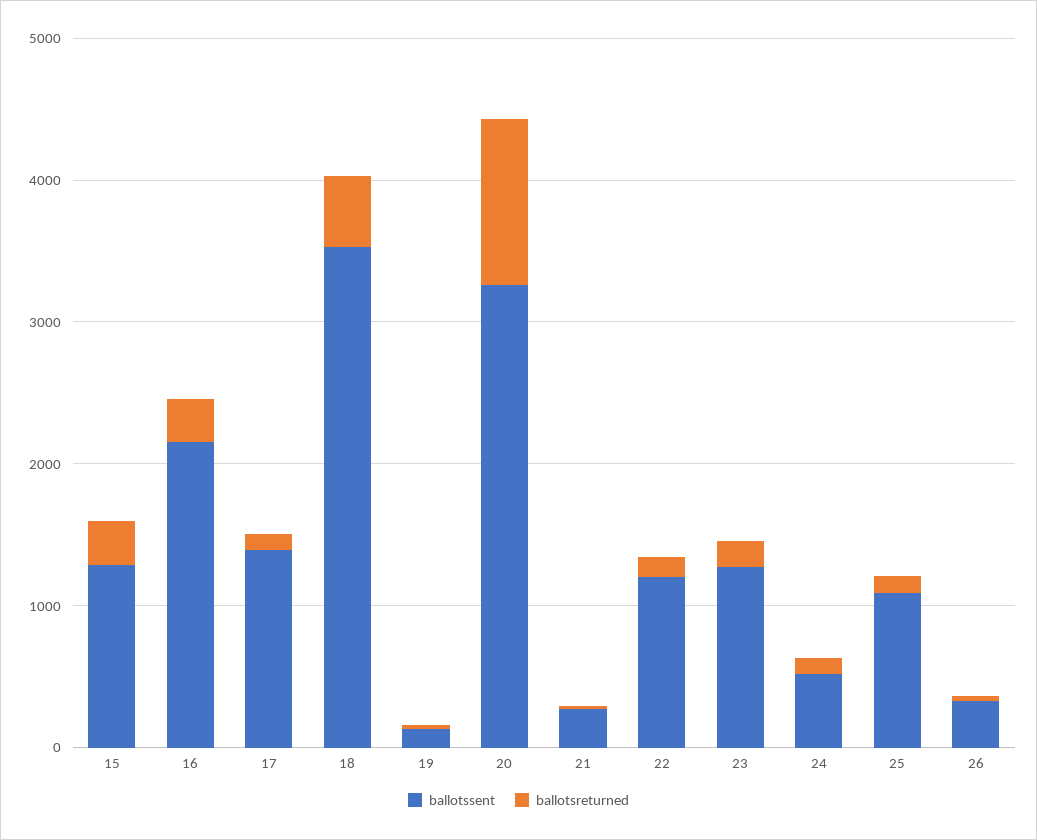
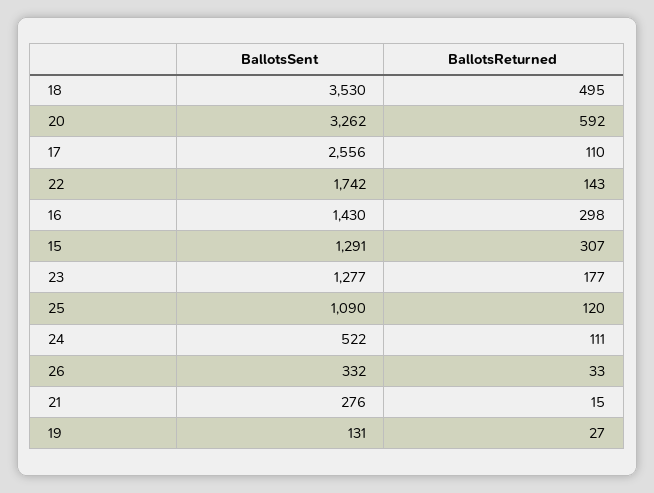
ballotssent, 16: 2200 -> 1430
ballotssent, 17: 1400 -> 2556
ballotsreturned, 20: 1200 -> 592
ballotssent, 22: 1200 -> 1742

